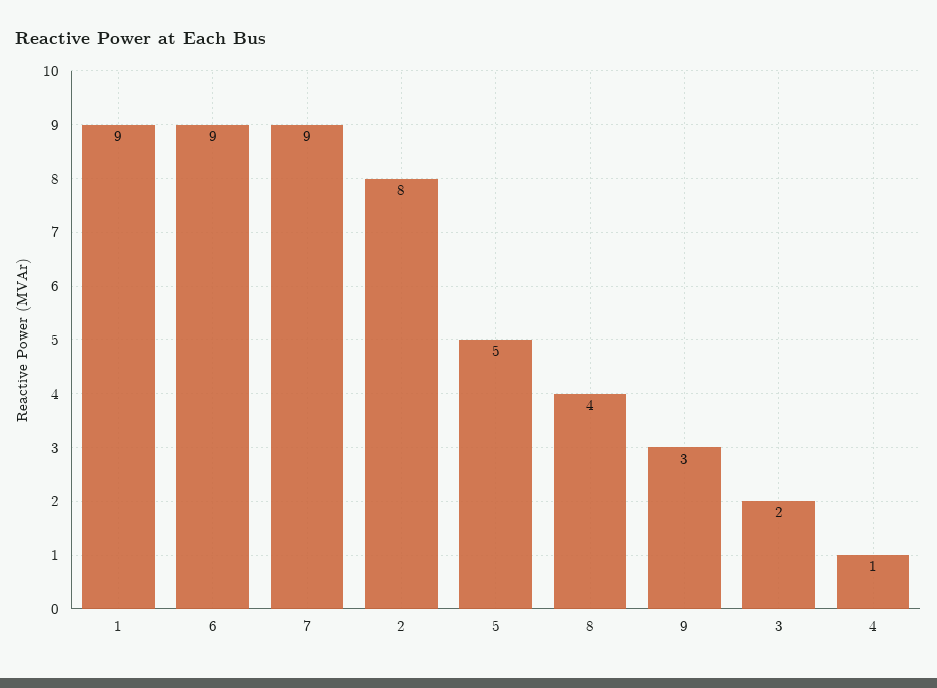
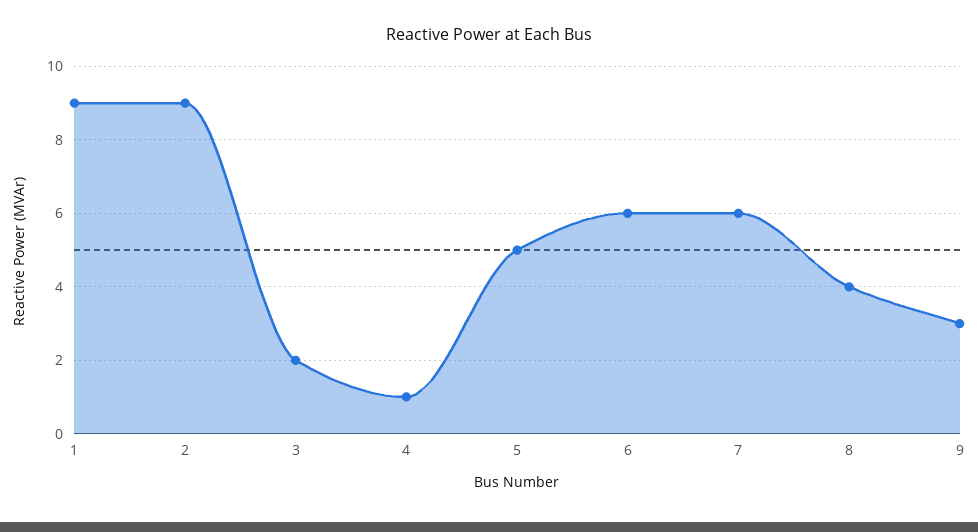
6: 9 -> 6
7: 9 -> 6
2: 8 -> 9

